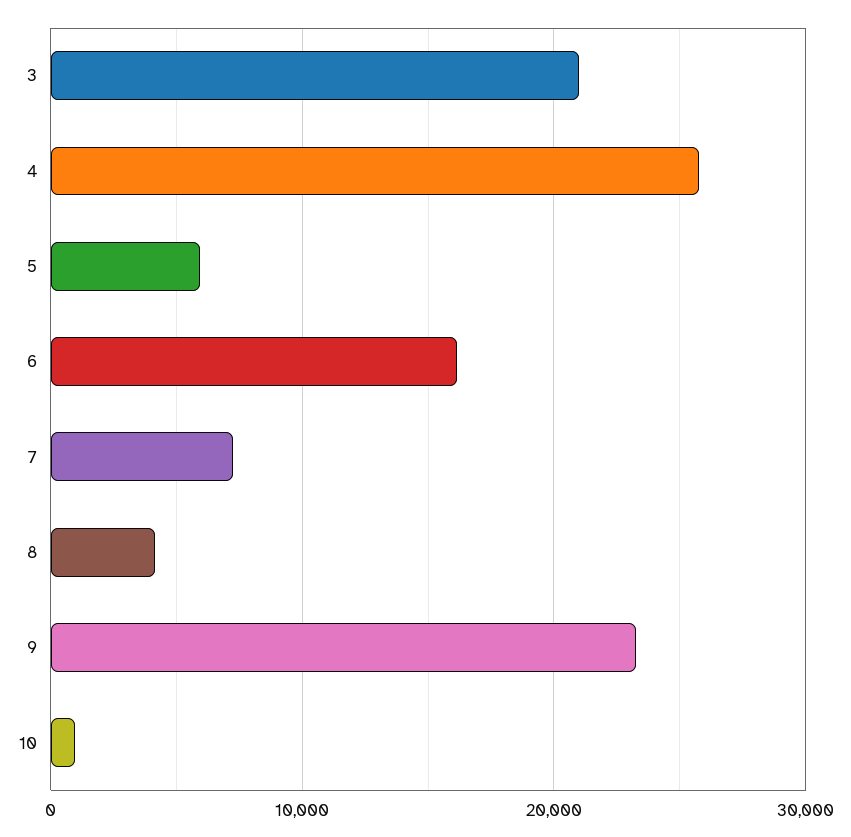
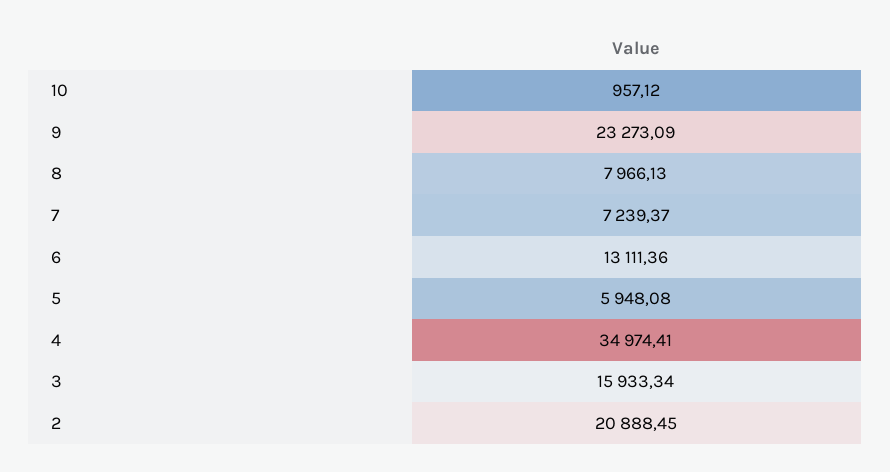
3: 21000 -> 15933.34
4: 26000 -> 34974.41
6: 16000 -> 13111.36
8: 4000 -> 7966.13
2: none -> 20888.45

